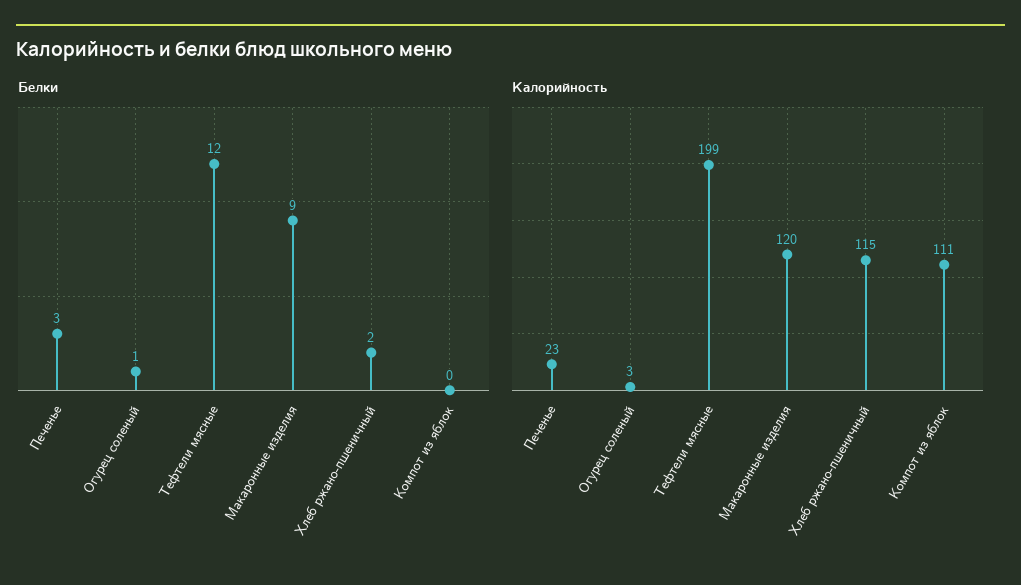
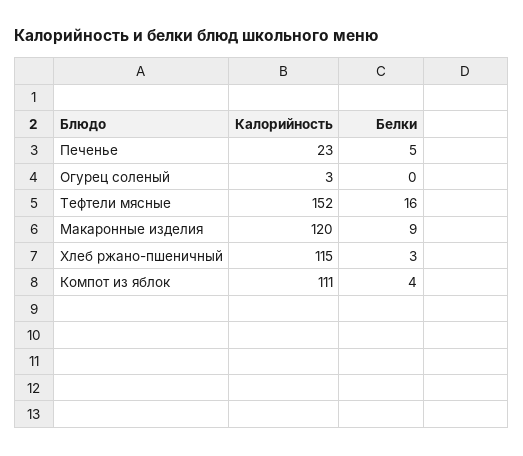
Белки, Печенье: 3 -> 5
Белки, Огурец соленый: 1 -> 0
Белки, Тефтели мясные: 12 -> 16
Белки, Хлеб ржано-пшеничный: 2 -> 3
Белки, Компот из яблок: 0 -> 4
Калорийность, Тефтели мясные: 199 -> 152

